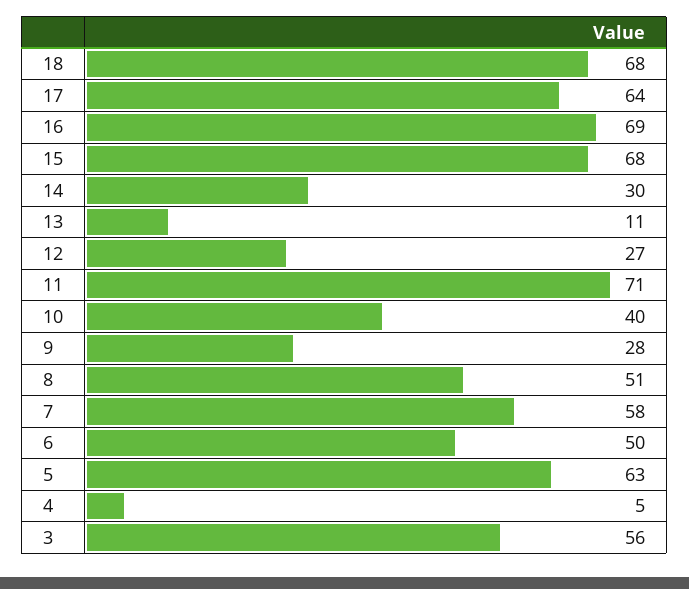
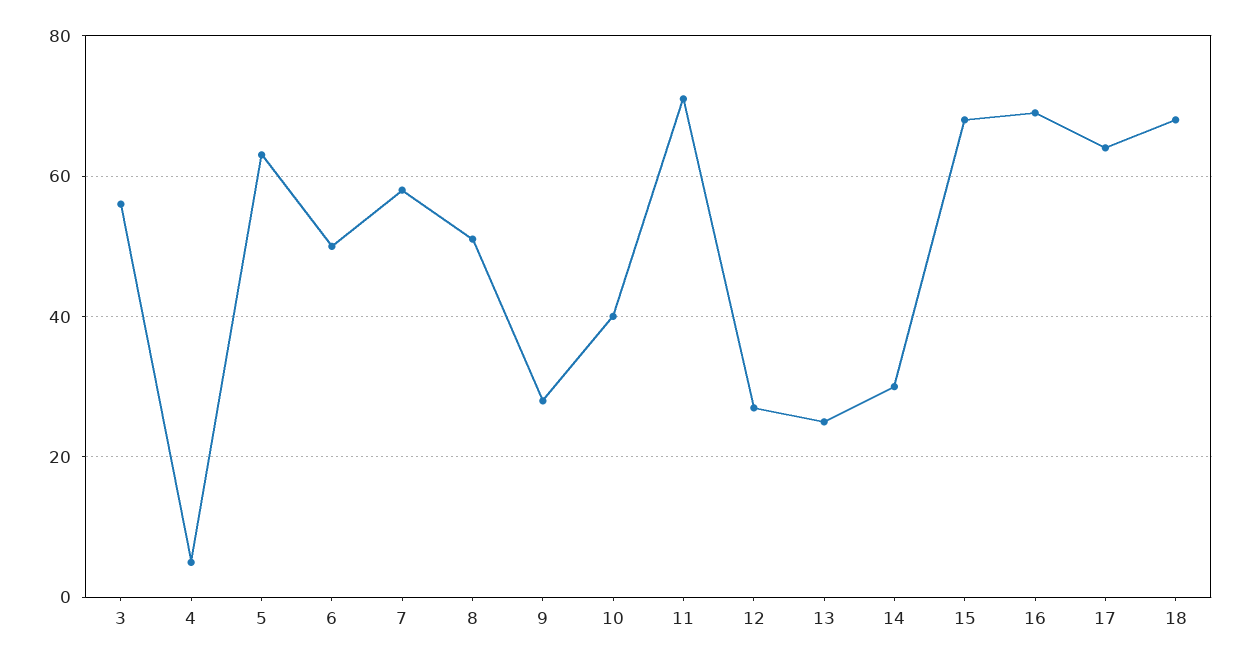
13: 11 -> 25

